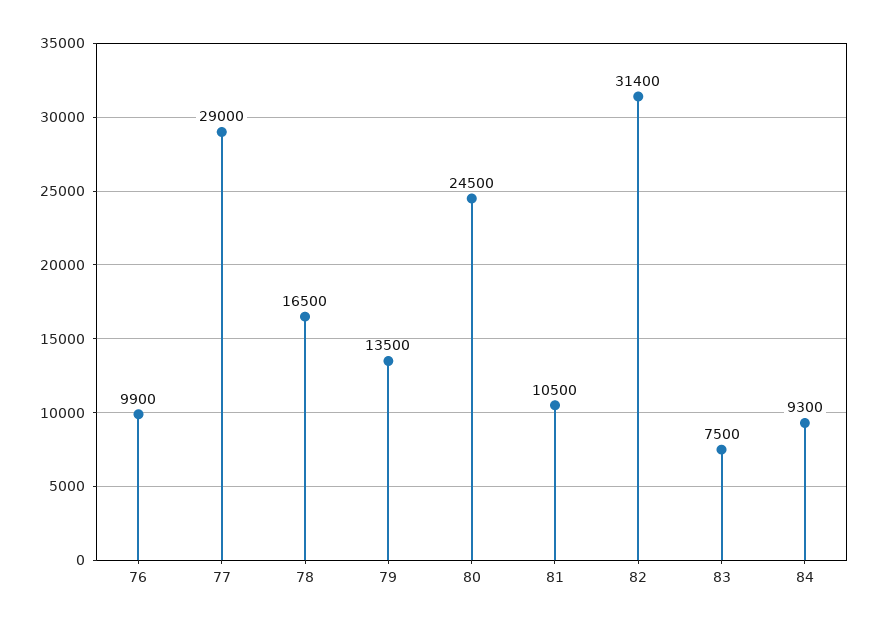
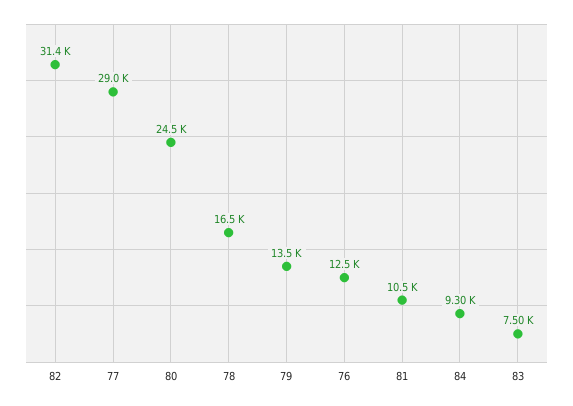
76: 9900 -> 12500

